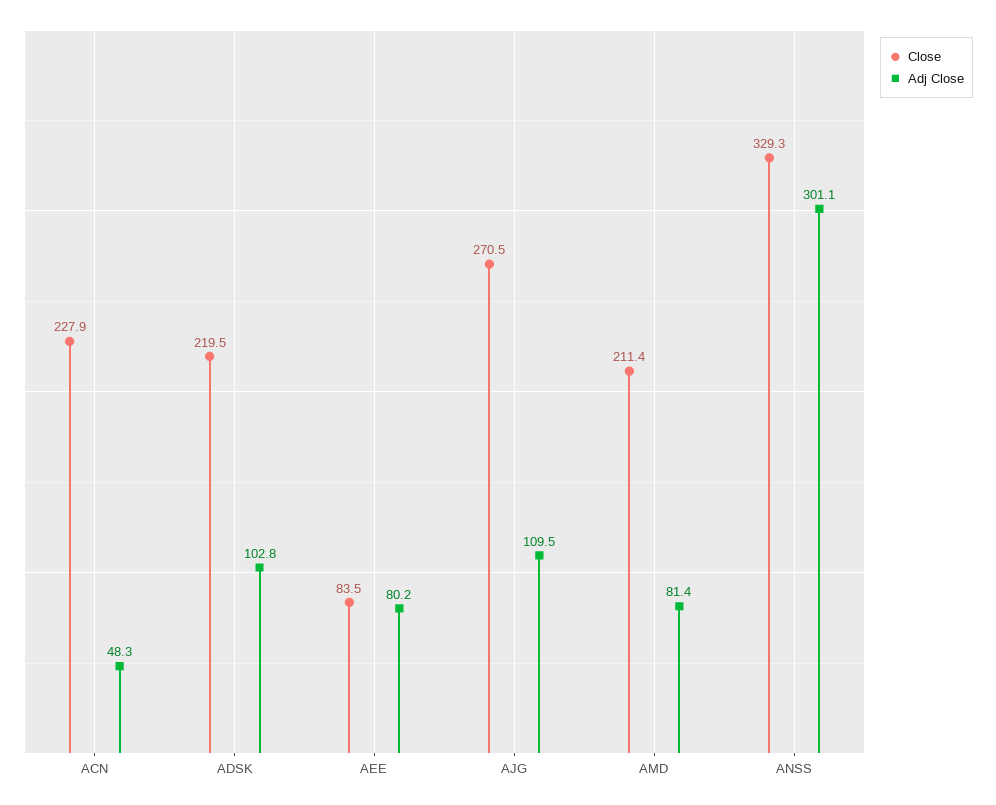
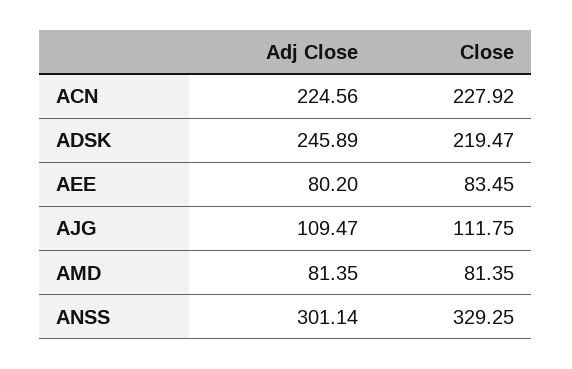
Adj Close, ACN: 48.3 -> 224.56
Adj Close, ADSK: 102.8 -> 245.89
Close, AJG: 270.5 -> 111.75
Close, AMD: 211.4 -> 81.35

